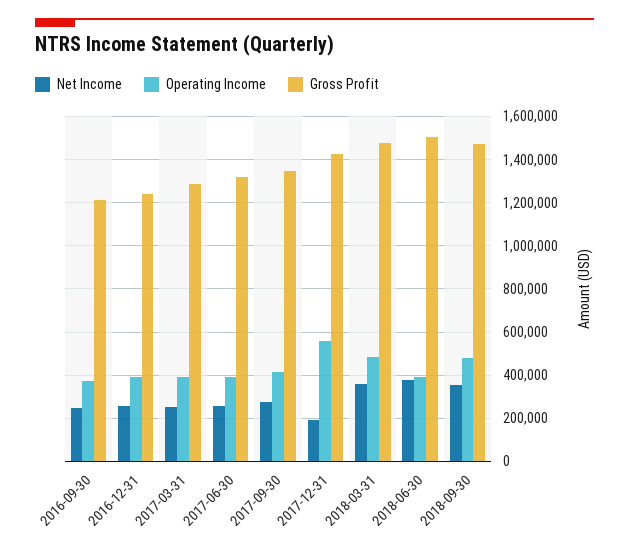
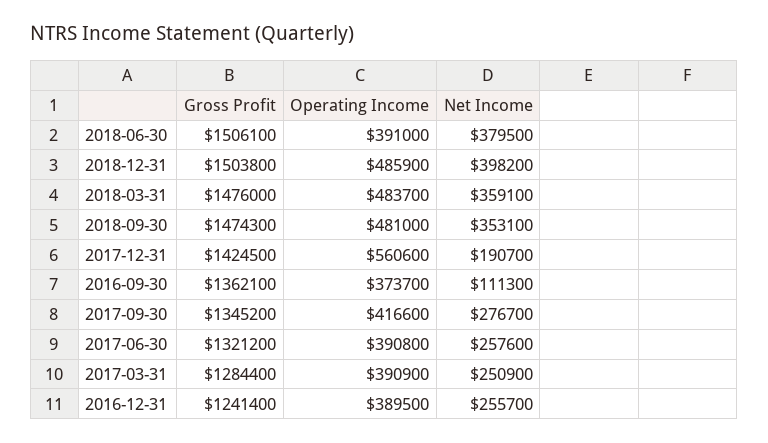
Net Income, 2016-09-30: 250000 -> 111300
Gross Profit, 2016-09-30: 1200000 -> 1362100
Gross Profit, 2018-12-31: none -> 1503800
Operating Income, 2018-12-31: none -> 485900
Net Income, 2018-12-31: none -> 398200

